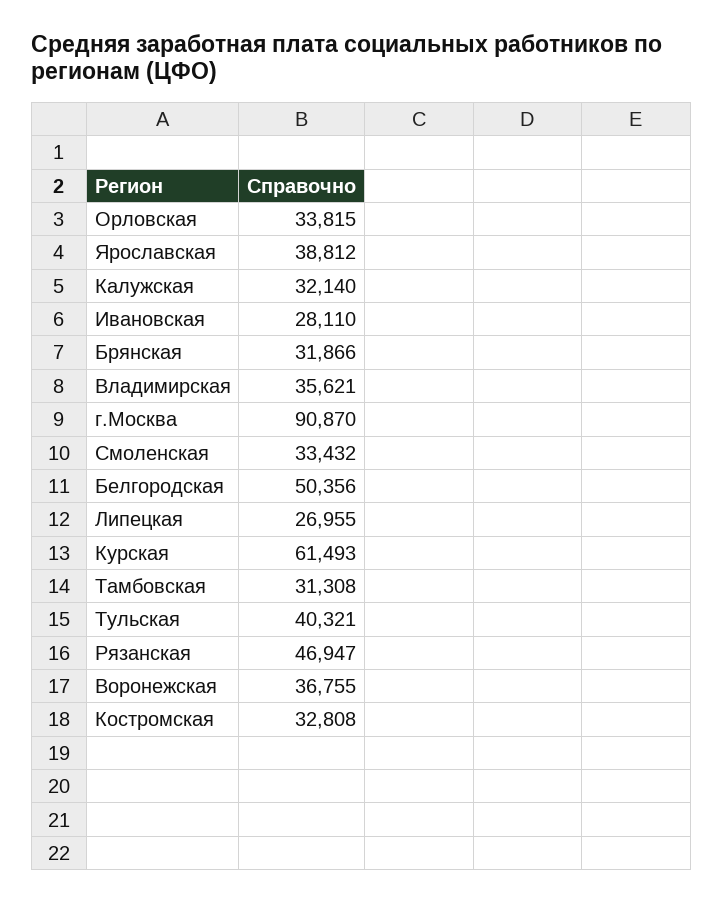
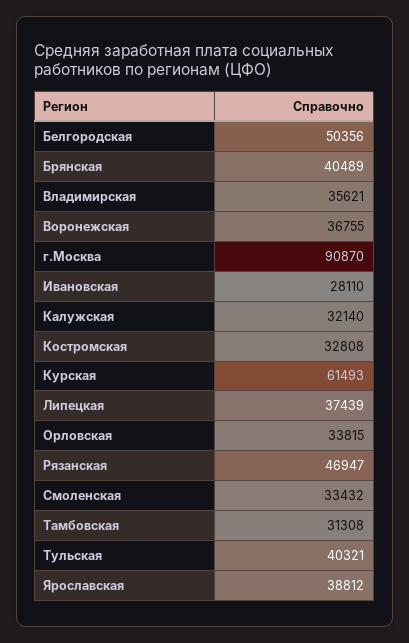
Брянская: 31866 -> 40489
Липецкая: 26955 -> 37439

